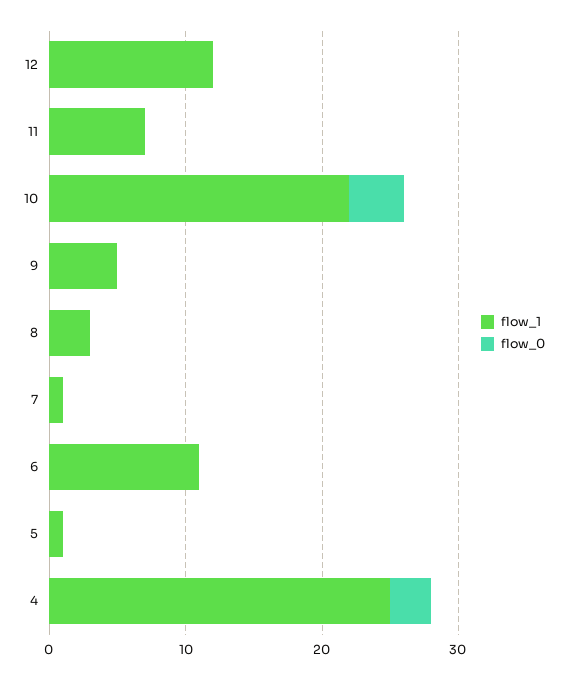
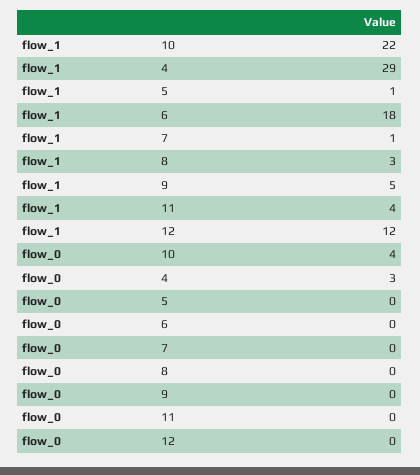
flow_1, 11: 7 -> 4
flow_1, 6: 11 -> 18
flow_1, 4: 25 -> 29

